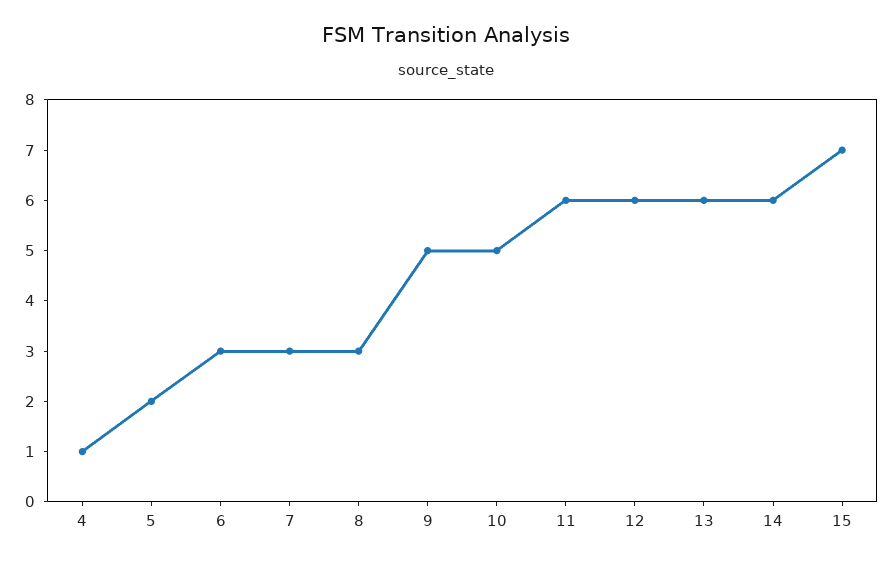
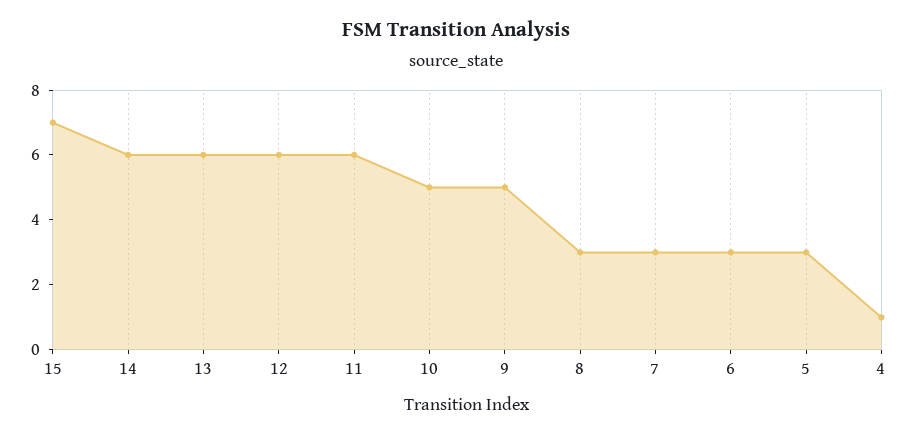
5: 2 -> 3

